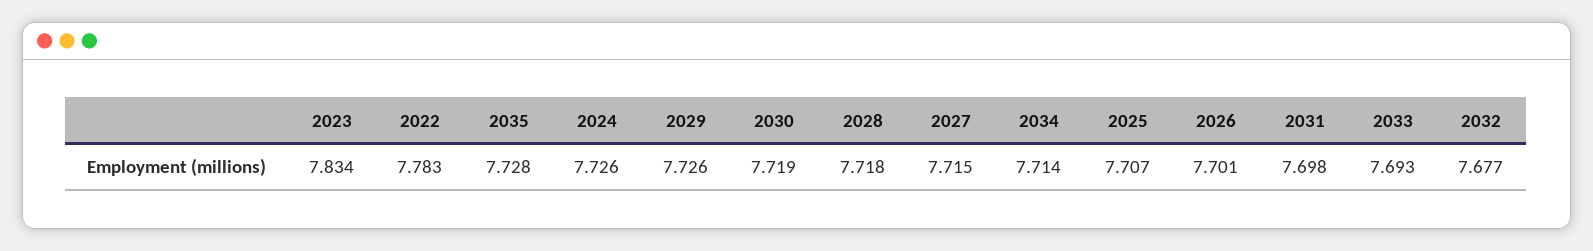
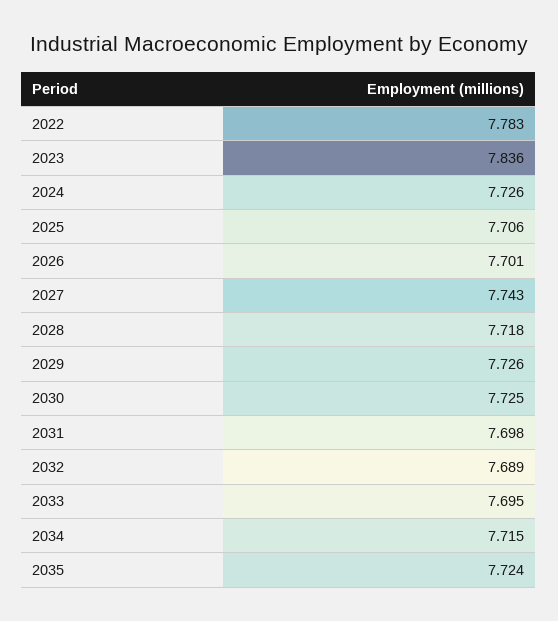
2023: 7.834 -> 7.836
2035: 7.728 -> 7.724
2030: 7.719 -> 7.725
2027: 7.715 -> 7.743
2034: 7.714 -> 7.715
2025: 7.707 -> 7.706
2033: 7.693 -> 7.695
2032: 7.677 -> 7.689

